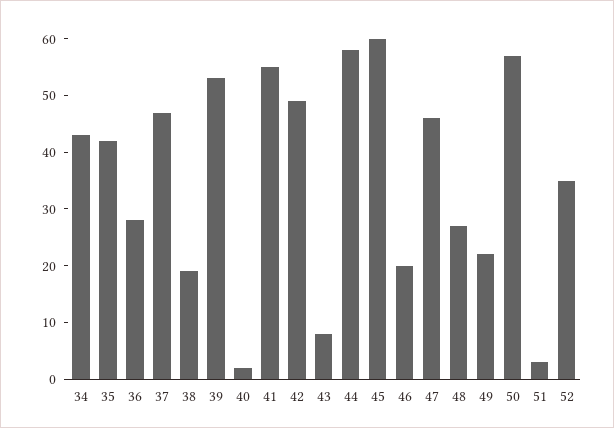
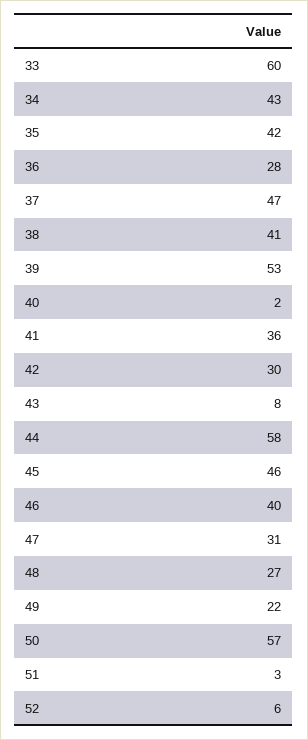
38: 20 -> 41
41: 55 -> 36
42: 50 -> 30
45: 60 -> 46
46: 20 -> 40
47: 45 -> 31
52: 35 -> 6
33: none -> 60

